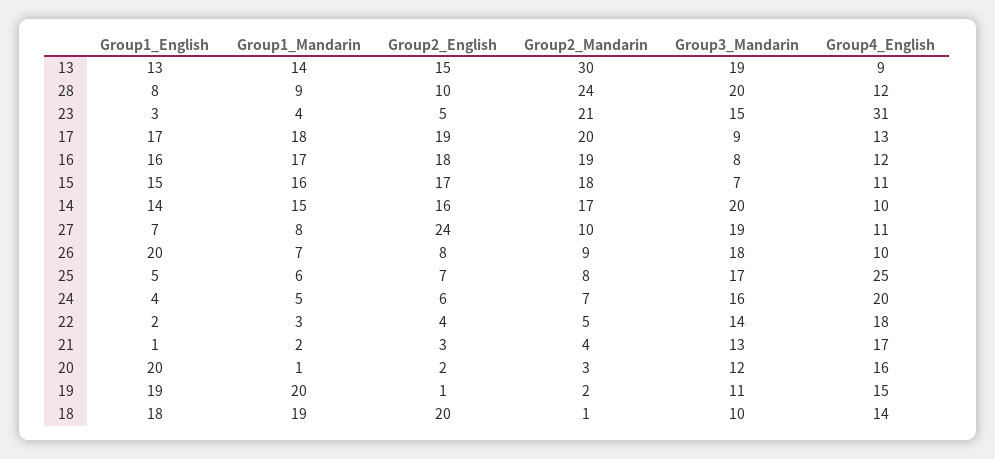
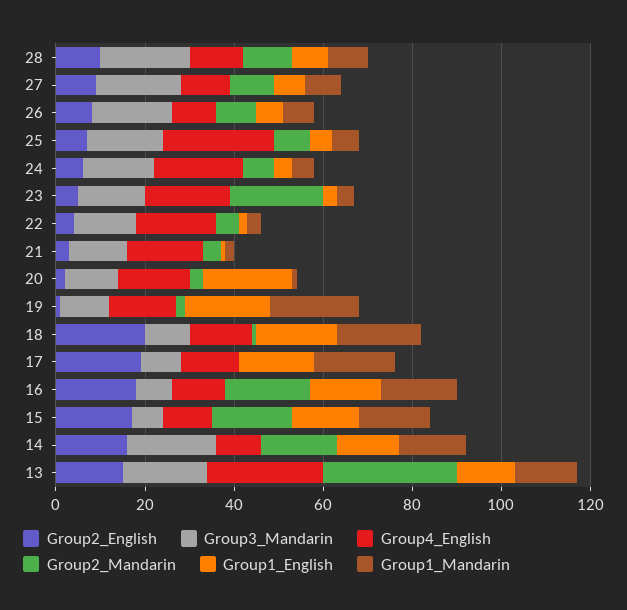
Group4_English, 13: 9 -> 25
Group2_Mandarin, 28: 24 -> 10
Group4_English, 23: 31 -> 20
Group2_Mandarin, 17: 20 -> 0
Group2_English, 27: 24 -> 10
Group1_English, 26: 20 -> 5

